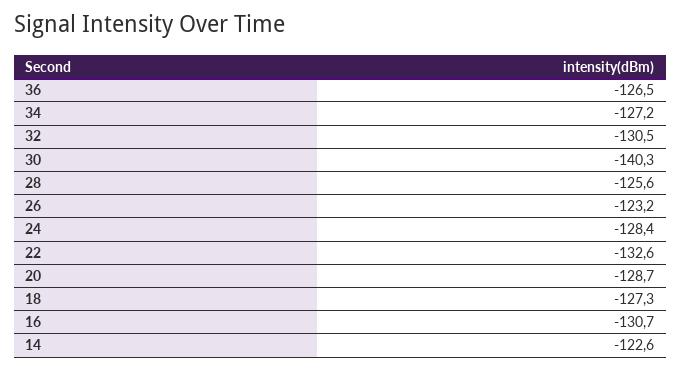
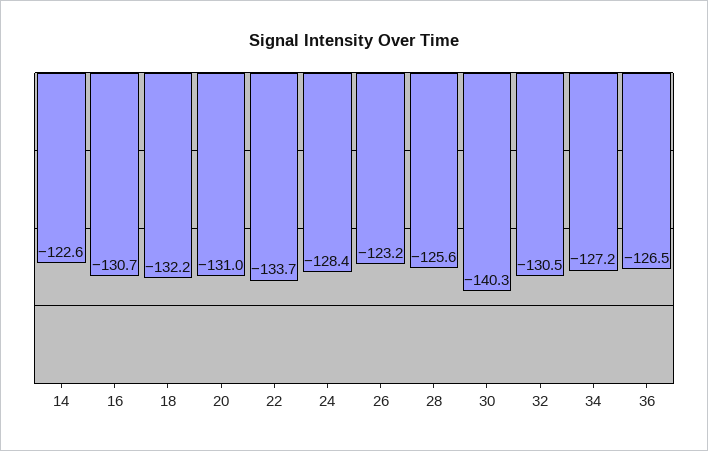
22: -132.6 -> -133.7
20: -128.7 -> -131
18: -127.3 -> -132.2

